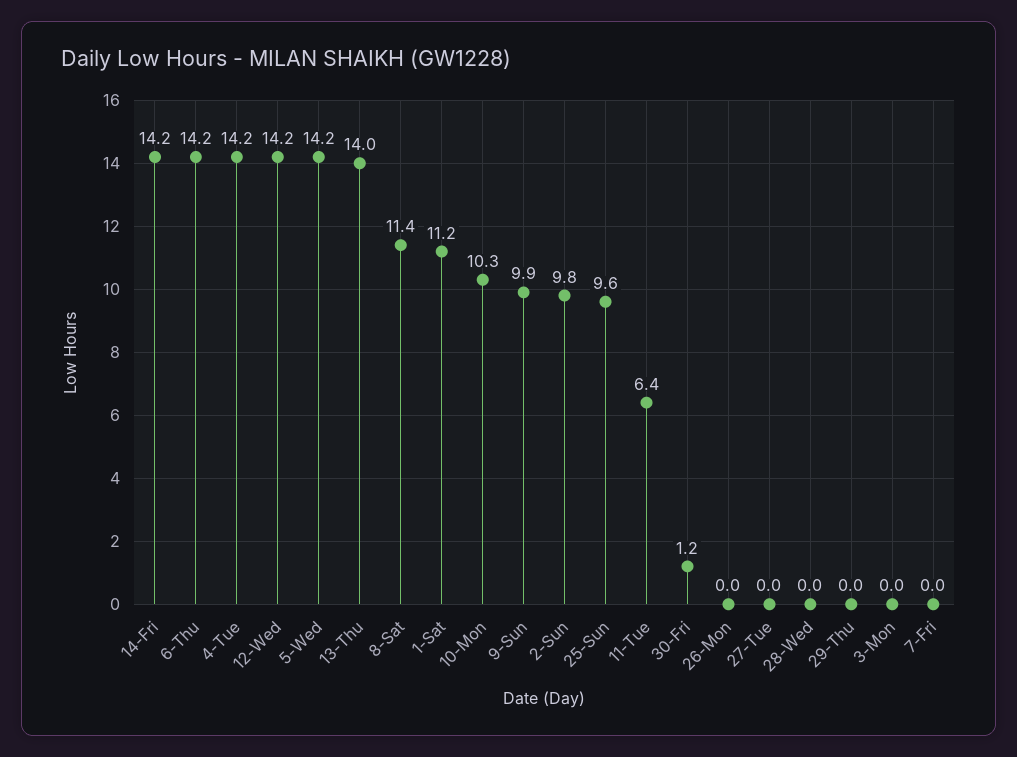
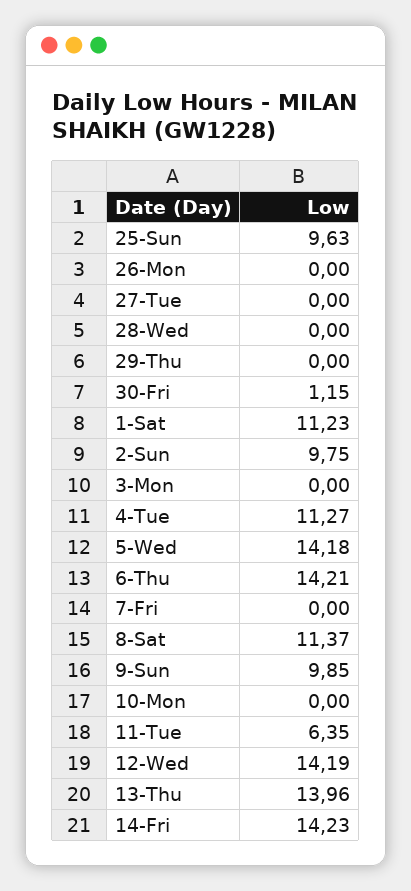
4-Tue: 14.2 -> 11.27
10-Mon: 10.3 -> 0

